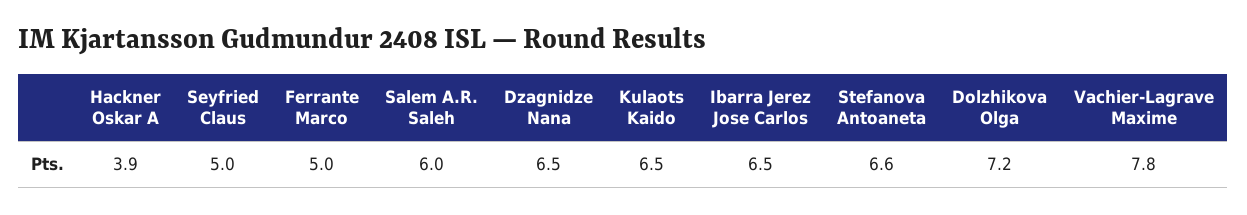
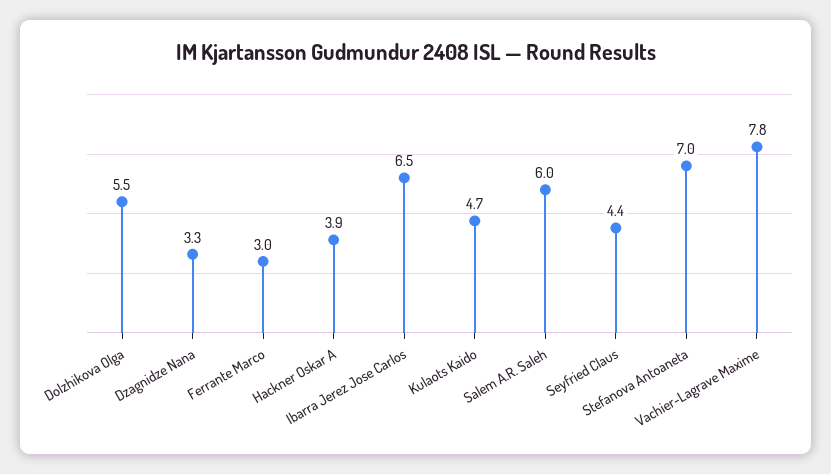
Seyfried Claus: 5 -> 4.4
Ferrante Marco: 5 -> 3
Dzagnidze Nana: 6.5 -> 3.3
Kulaots Kaido: 6.5 -> 4.7
Stefanova Antoaneta: 6.6 -> 7
Dolzhikova Olga: 7.2 -> 5.5

